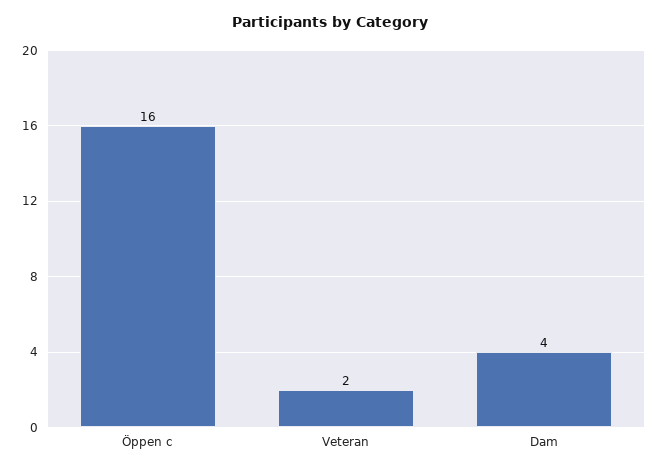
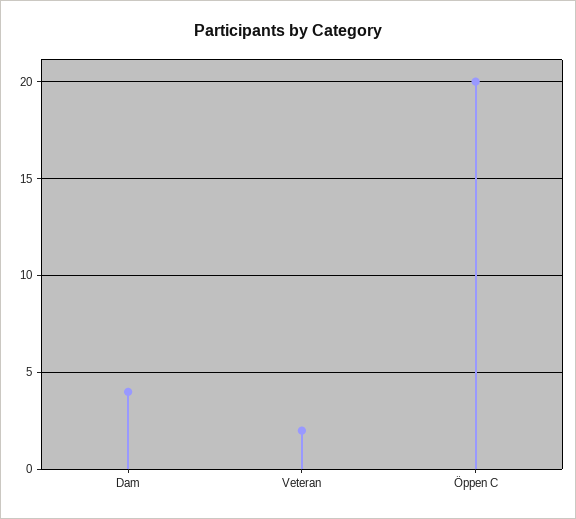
Öppen c: 16 -> 20

